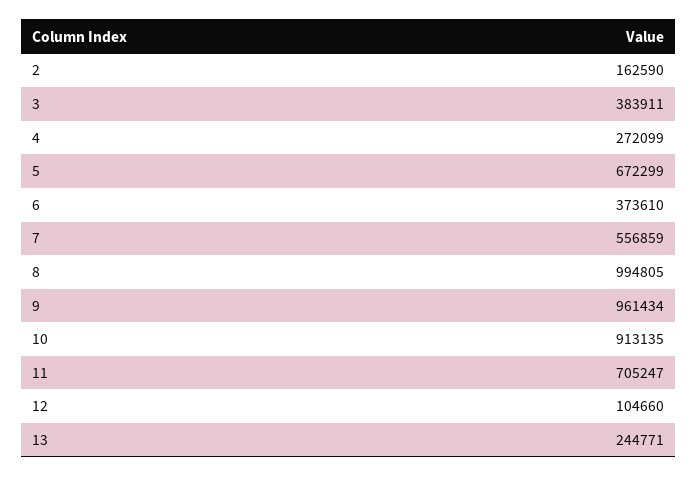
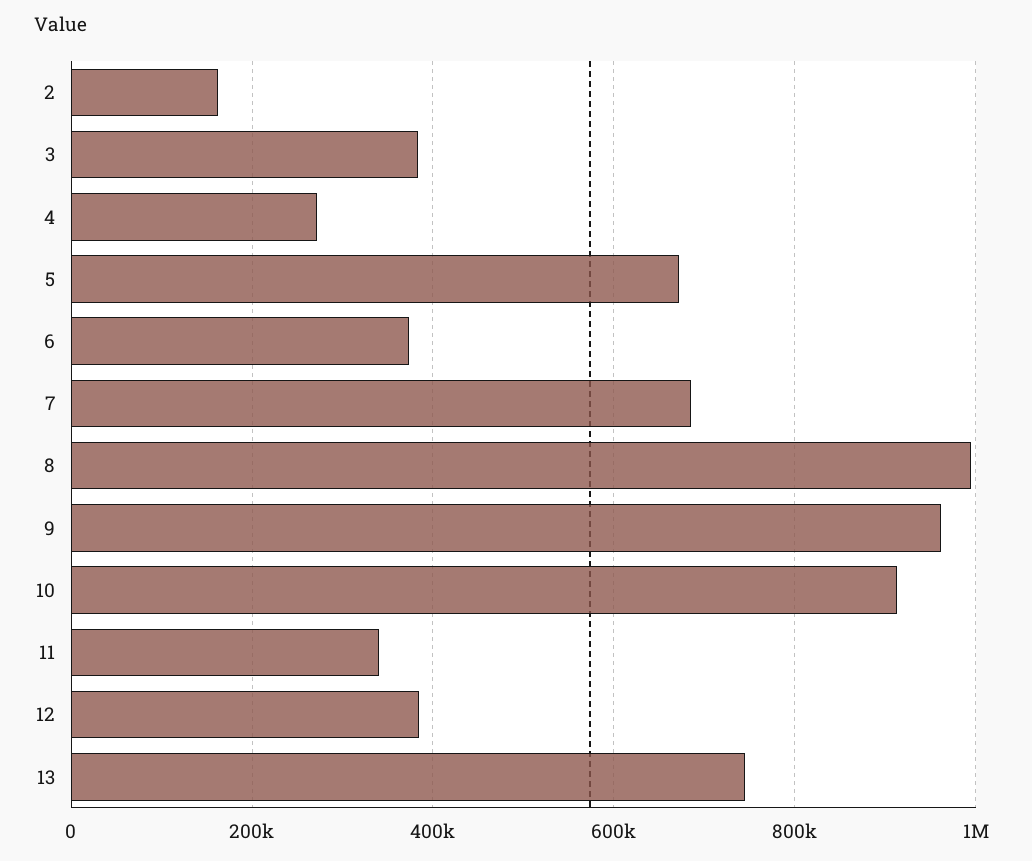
7: 556859 -> 680000
11: 705247 -> 340000
12: 104660 -> 380000
13: 244771 -> 740000

